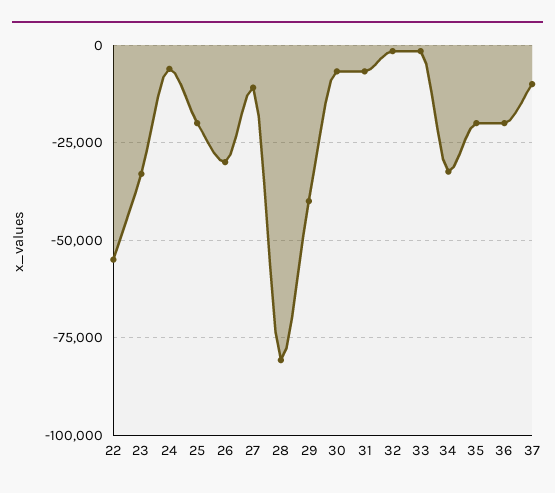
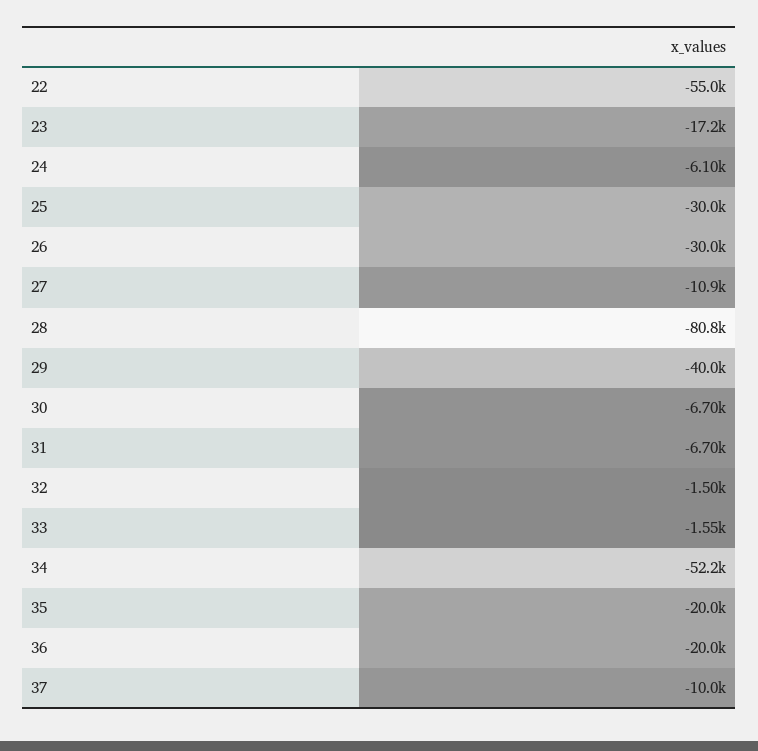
23: -32500 -> -17200
25: -20000 -> -30000
34: -32500 -> -52200

